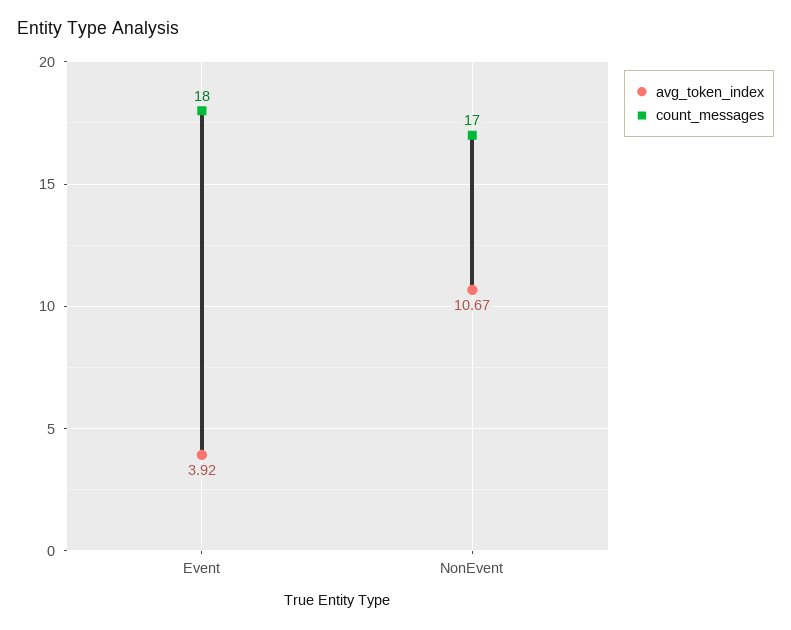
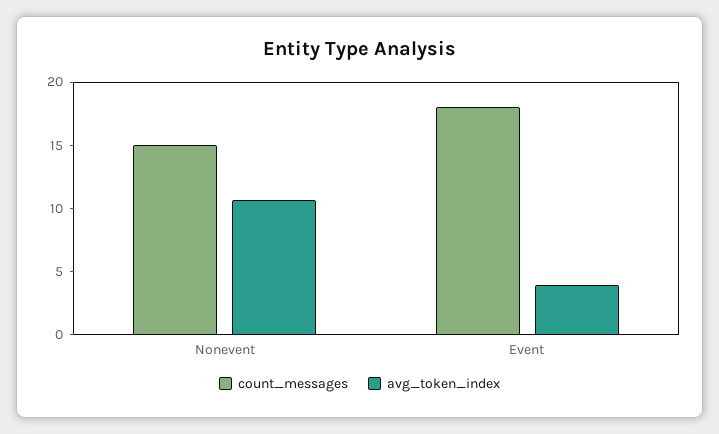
count_messages, NonEvent: 17 -> 15

